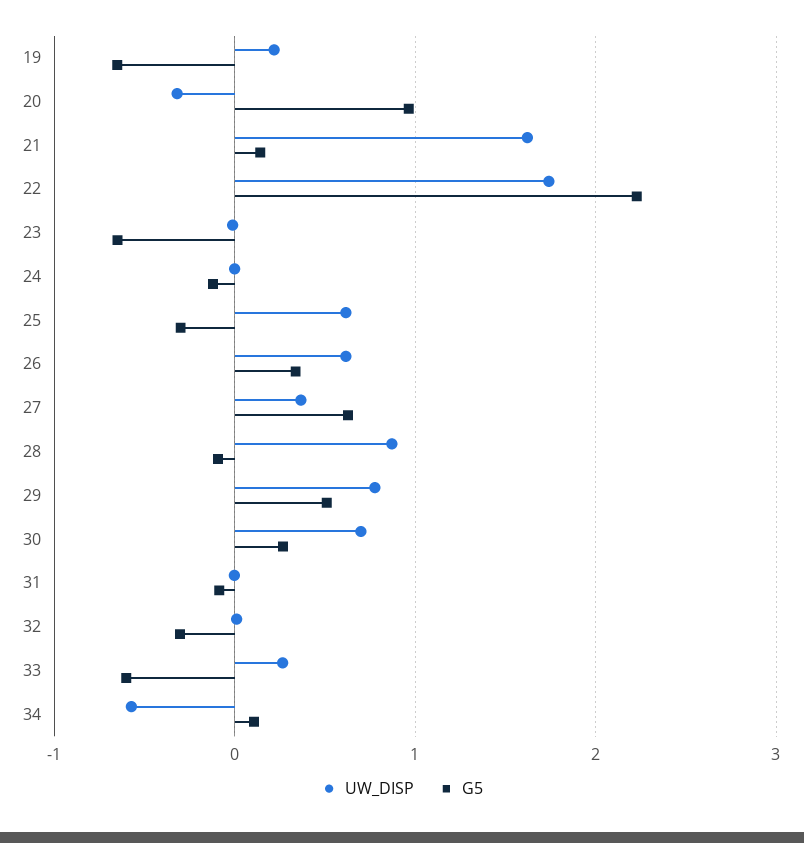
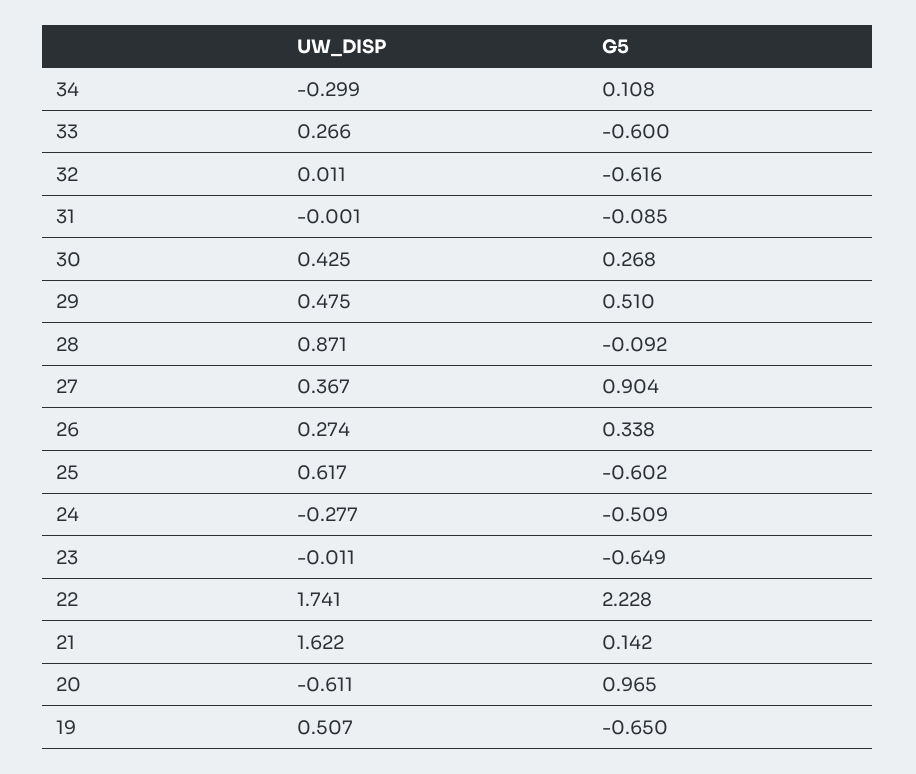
UW_DISP, 19: 0.2 -> 0.507
UW_DISP, 20: -0.3 -> -0.611
UW_DISP, 24: 0 -> -0.277
G5, 24: -0.1 -> -0.509
G5, 25: -0.3 -> -0.602
UW_DISP, 26: 0.6 -> 0.274
G5, 27: 0.6 -> 0.904
UW_DISP, 29: 0.8 -> 0.475
UW_DISP, 30: 0.7 -> 0.425
G5, 32: -0.3 -> -0.616
UW_DISP, 34: -0.6 -> -0.299

